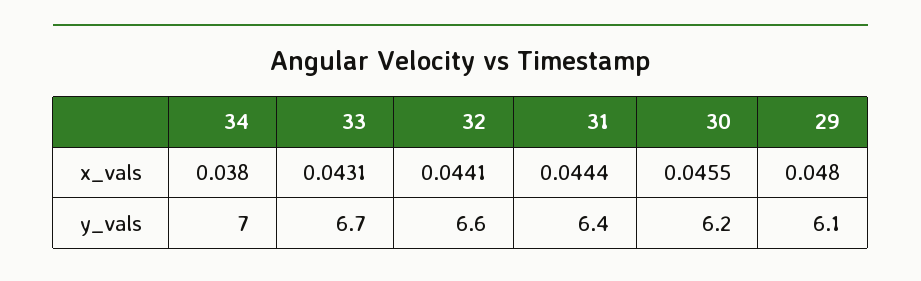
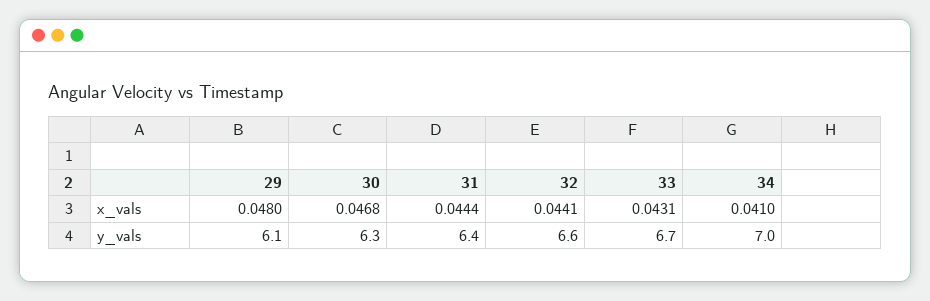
34, x_vals: 0.038 -> 0.041
30, x_vals: 0.0455 -> 0.0468
30, y_vals: 6.2 -> 6.3

